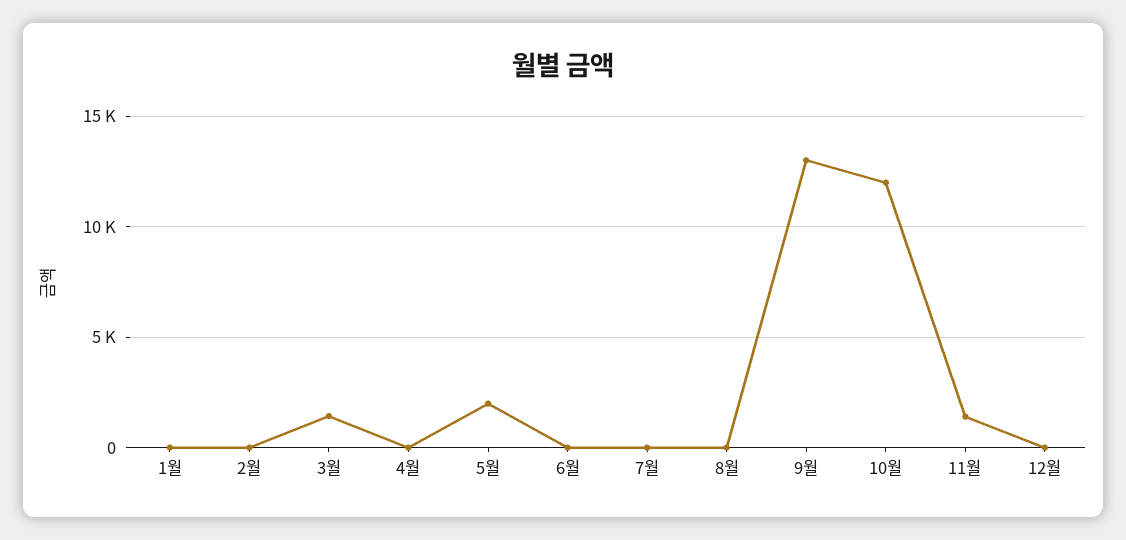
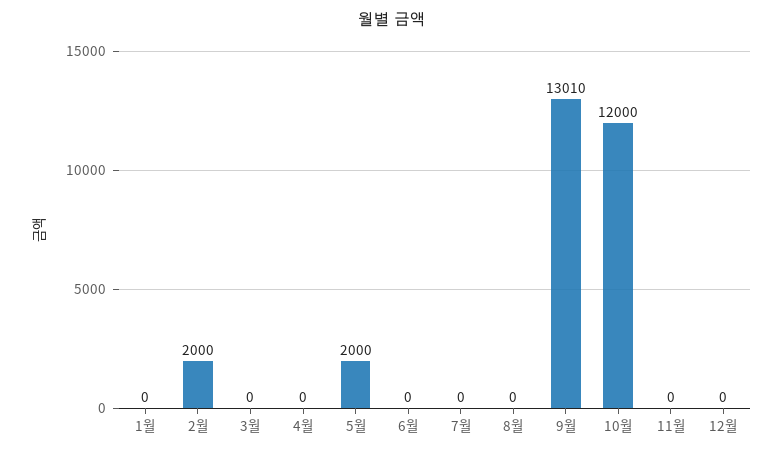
2월: 0 -> 2000
3월: 1500 -> 0
11월: 1500 -> 0

